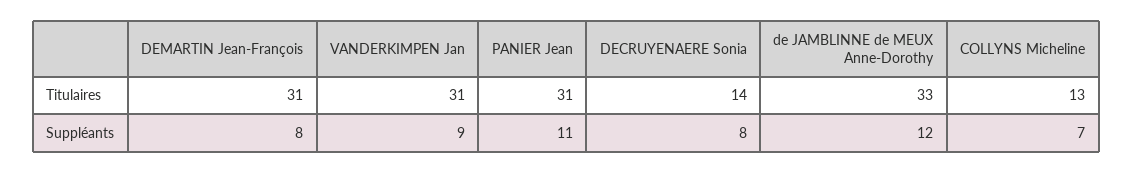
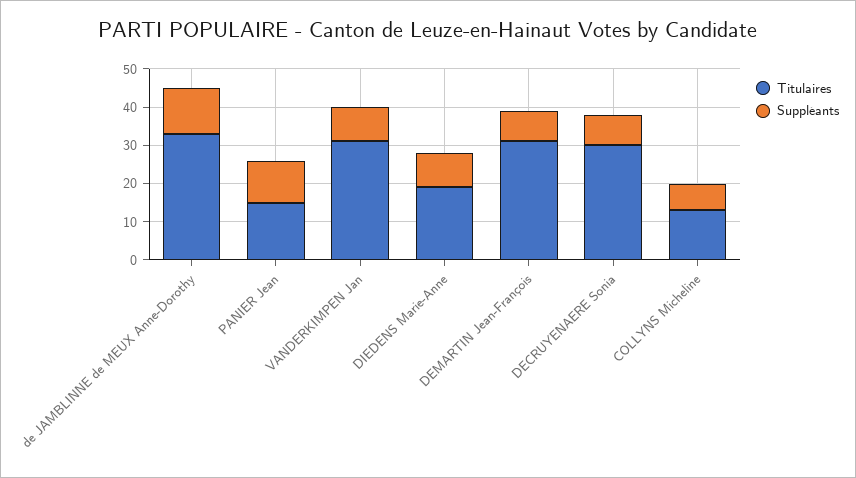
Titulaires, PANIER Jean: 31 -> 15
Titulaires, DECRUYENAERE Sonia: 14 -> 30
Titulaires, DIEDENS Marie-Anne: none -> 20
Suppléants, DIEDENS Marie-Anne: none -> 10

